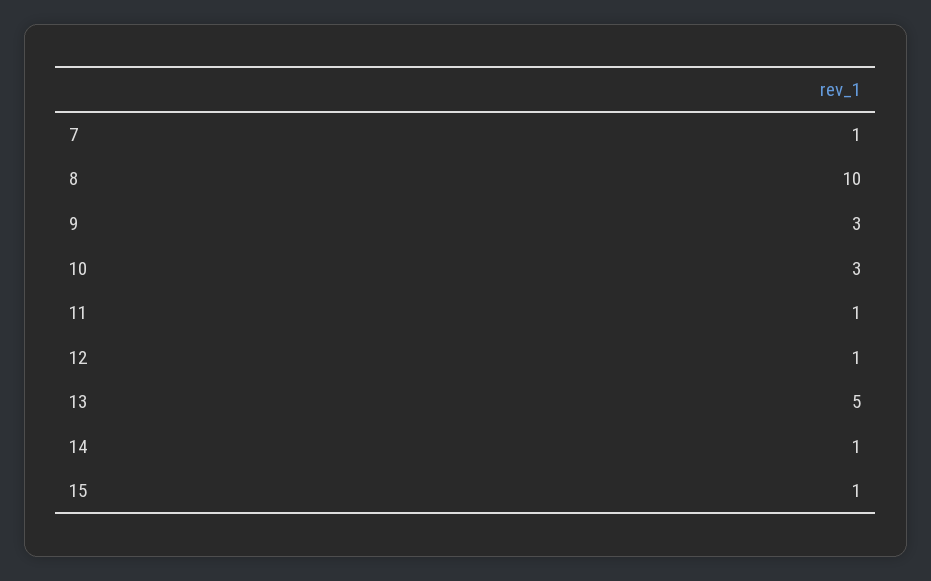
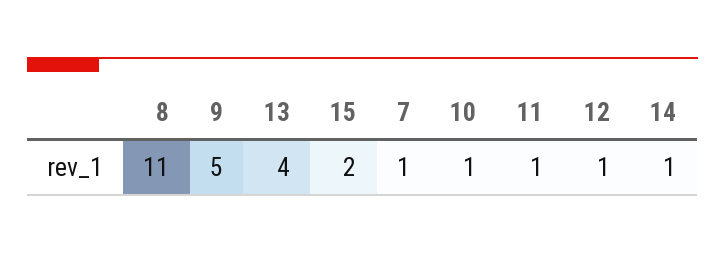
8: 10 -> 11
9: 3 -> 5
10: 3 -> 1
13: 5 -> 4
15: 1 -> 2

